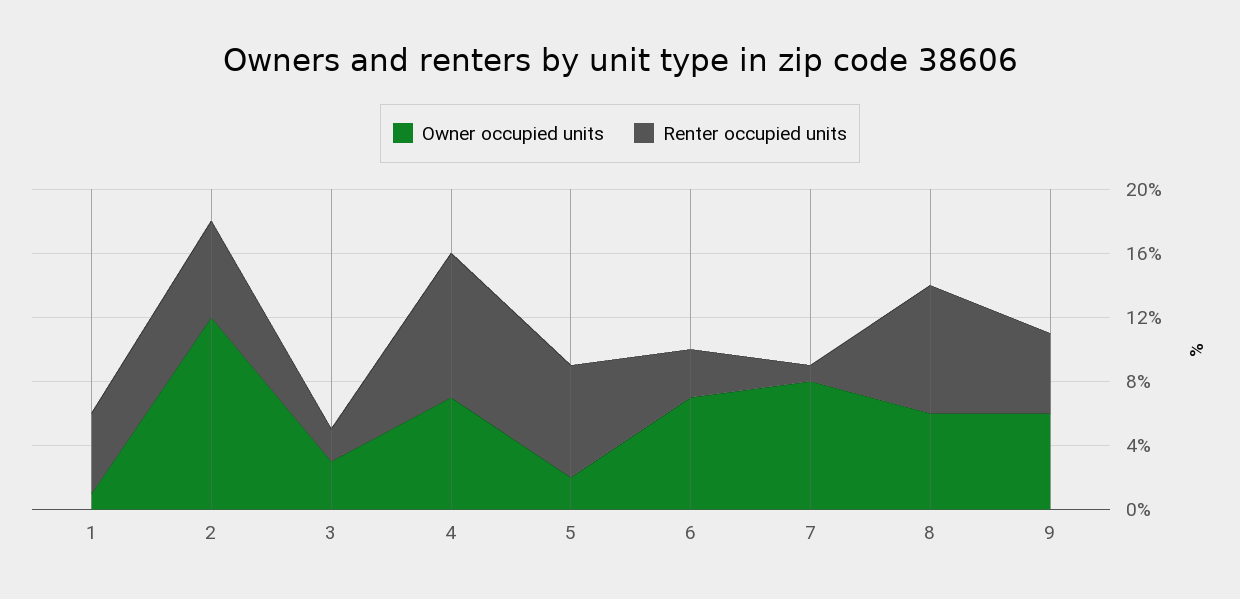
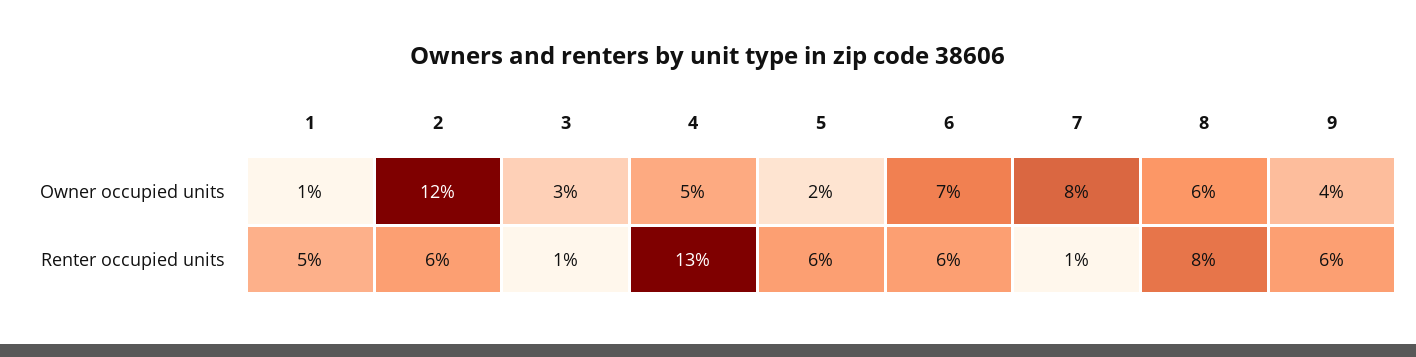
Renter occupied units, 3: 2 -> 1
Owner occupied units, 4: 7 -> 5
Renter occupied units, 4: 9 -> 13
Renter occupied units, 5: 7 -> 6
Renter occupied units, 6: 3 -> 6
Owner occupied units, 9: 6 -> 4
Renter occupied units, 9: 5 -> 6

